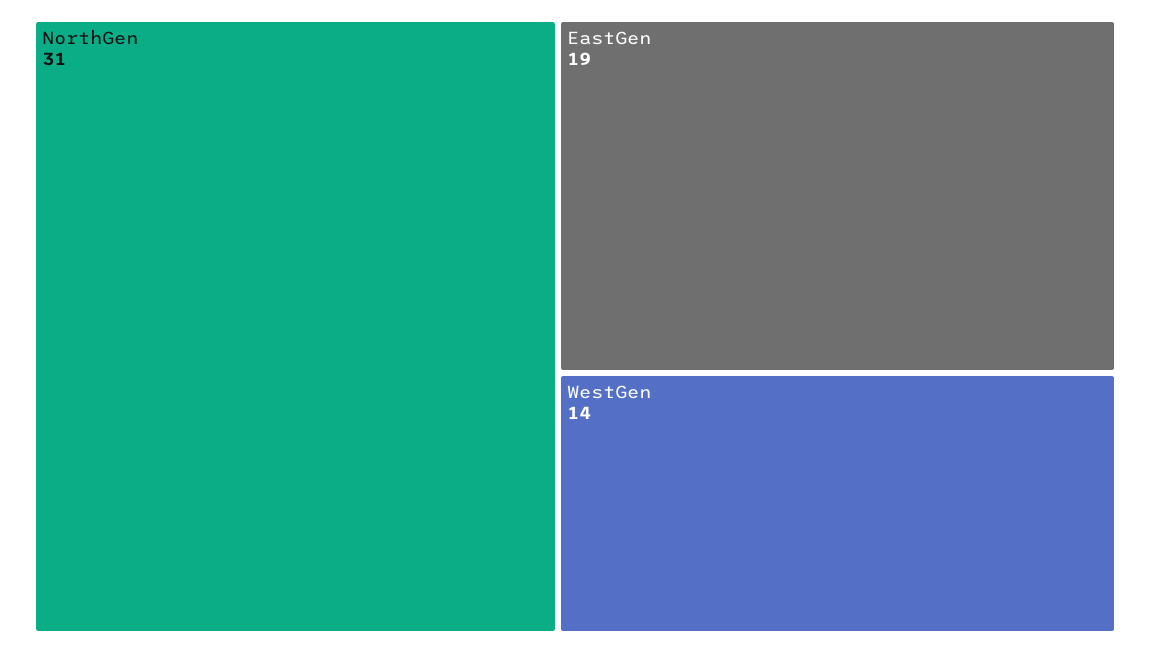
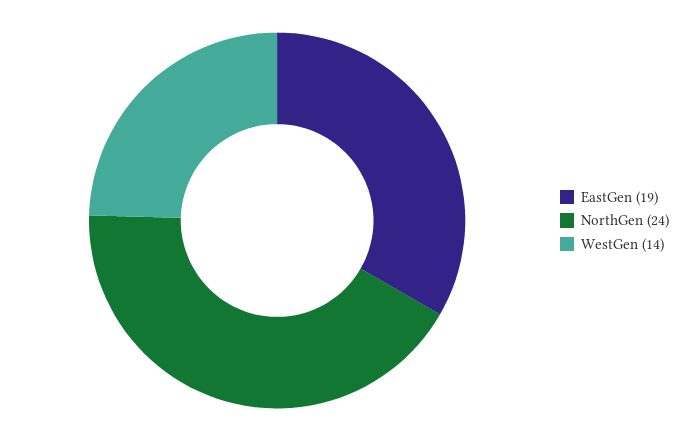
NorthGen: 31 -> 24

